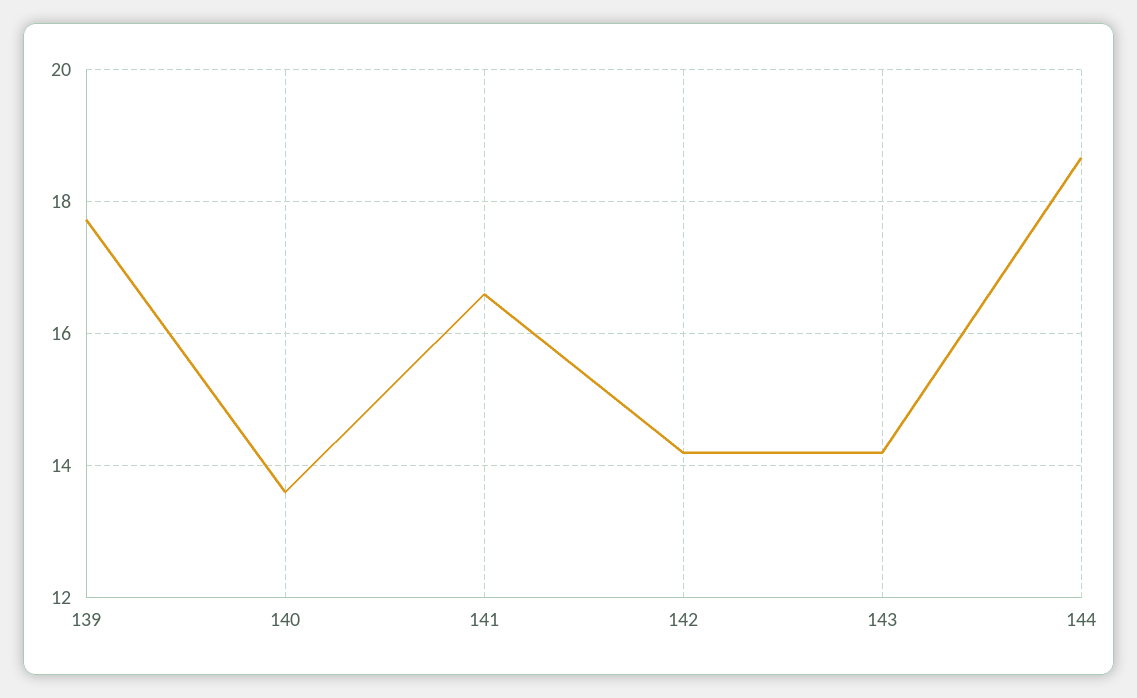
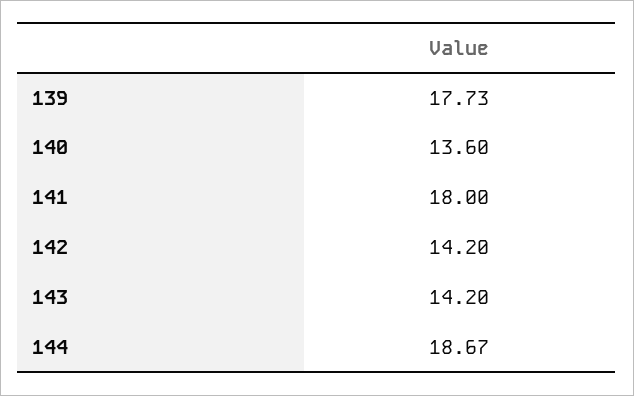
141: 16.6 -> 18

